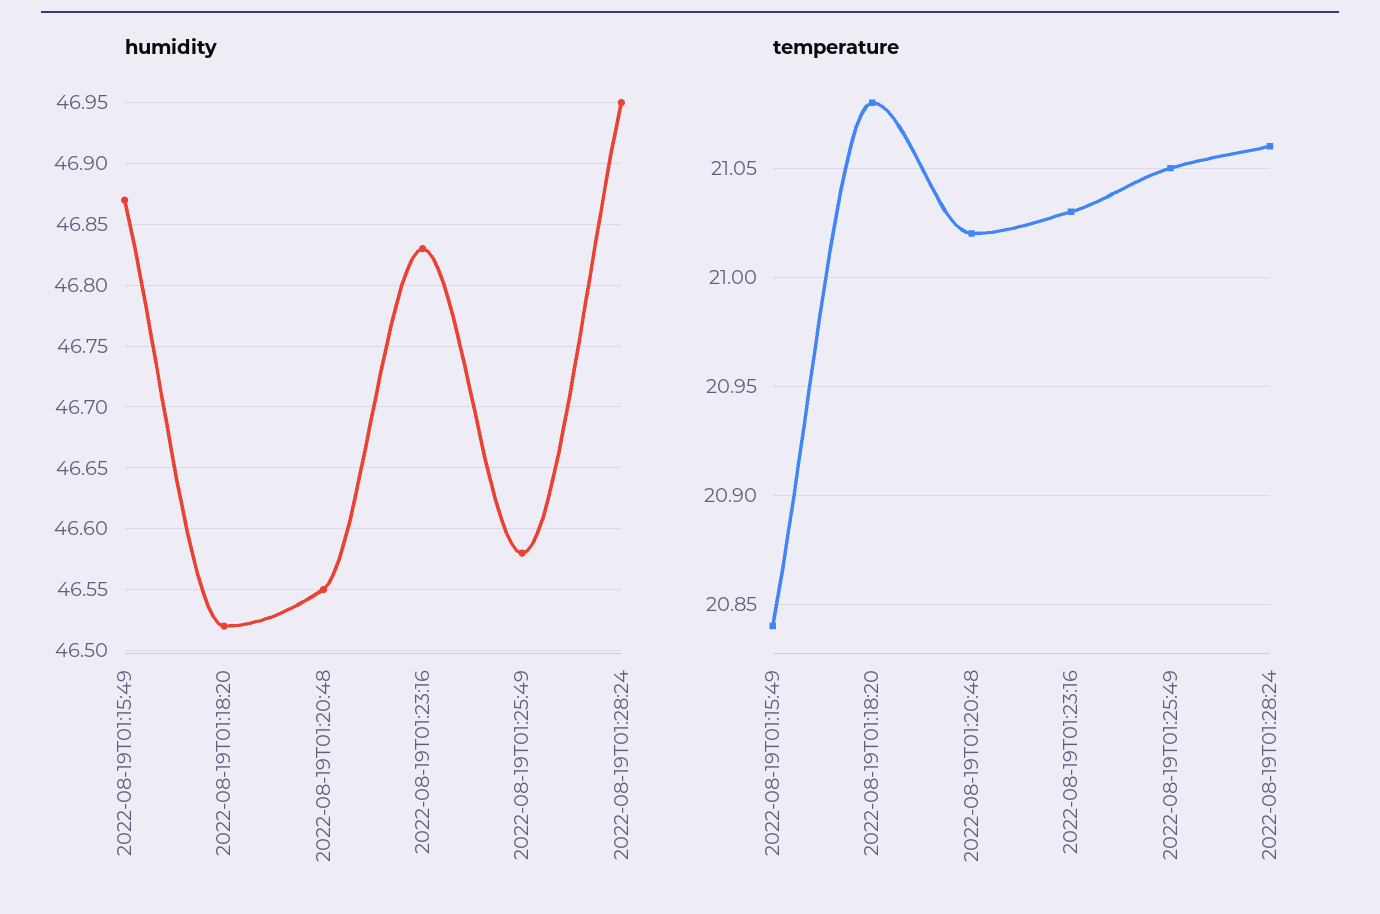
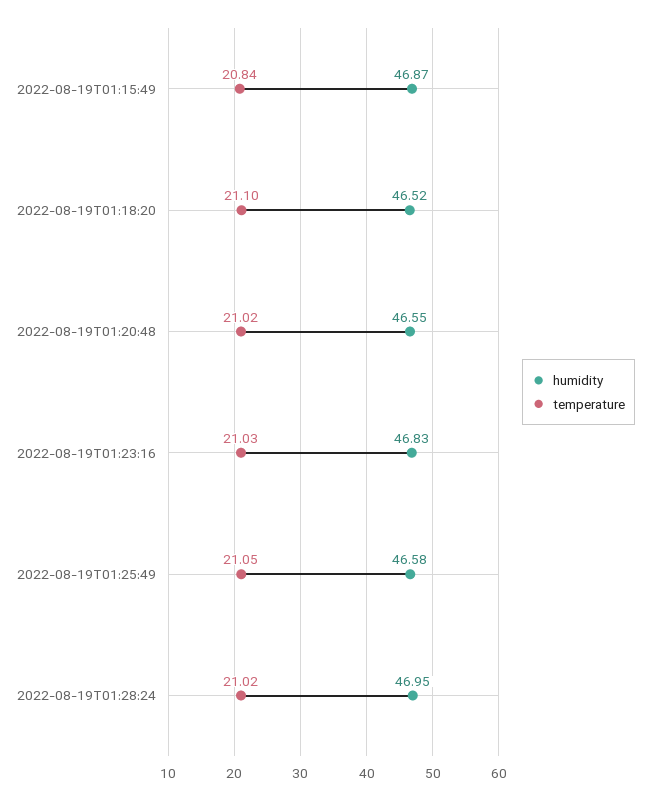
temperature, 2022-08-19T01:18:20: 21.08 -> 21.1
temperature, 2022-08-19T01:28:24: 21.06 -> 21.02

